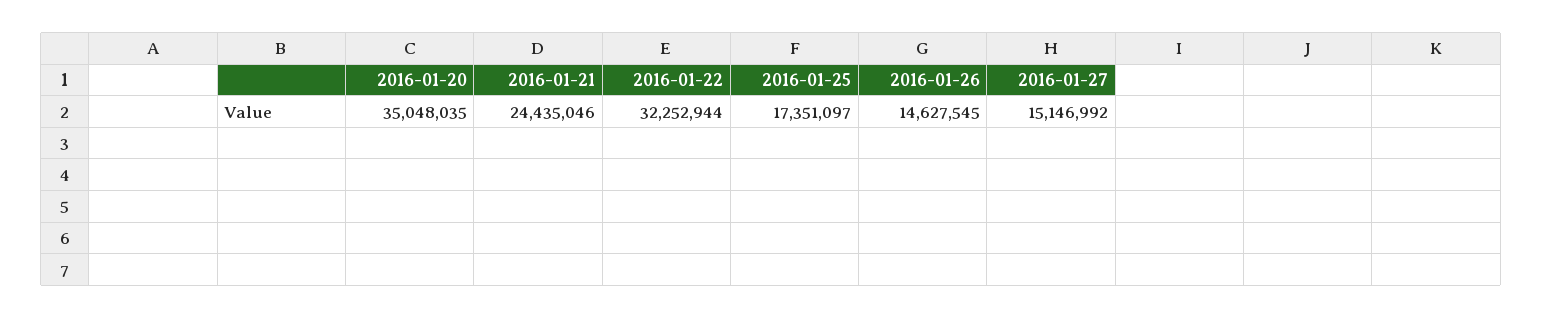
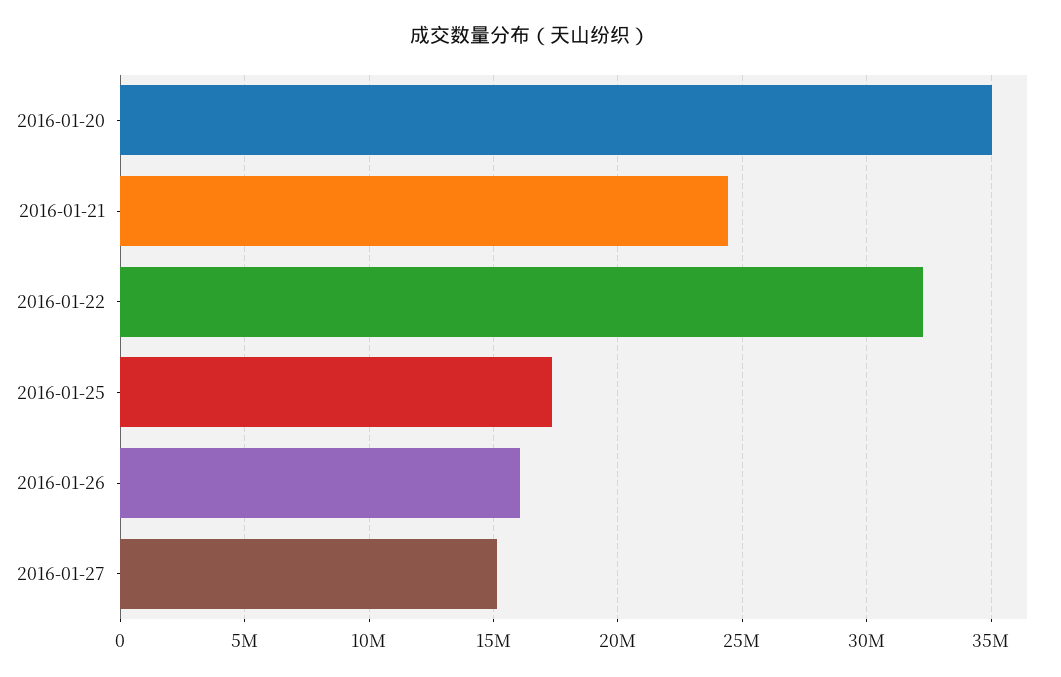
2016-01-26: 14627545 -> 16000000

